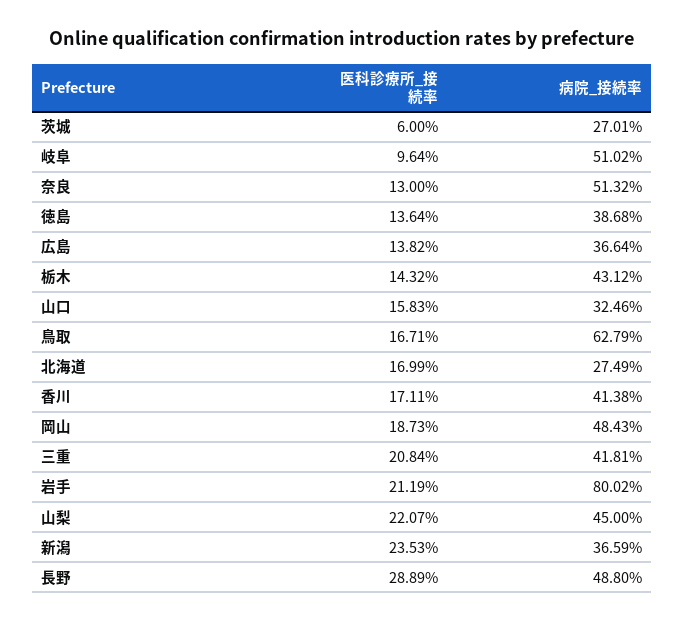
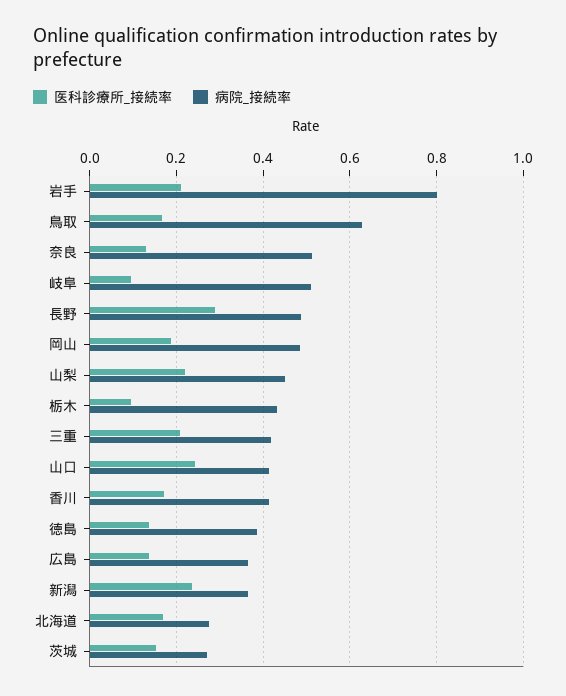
医科診療所_接続率, 茨城: 0.06 -> 0.16
医科診療所_接続率, 栃木: 0.1432 -> 0.1
医科診療所_接続率, 山口: 0.1583 -> 0.24
病院_接続率, 山口: 0.3246 -> 0.42

